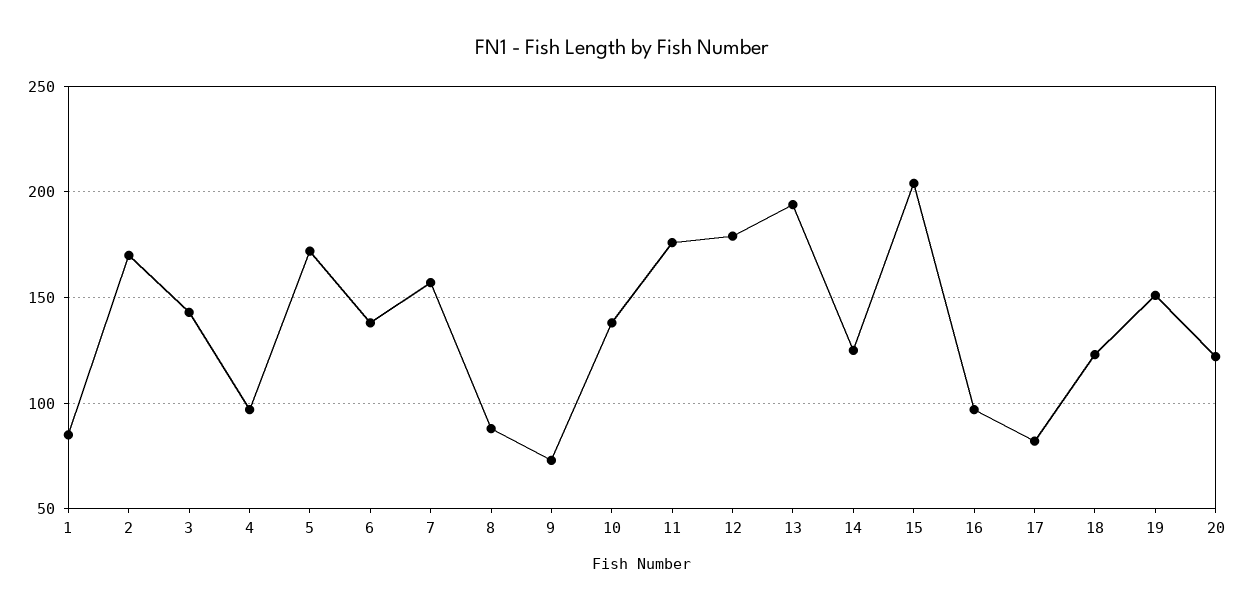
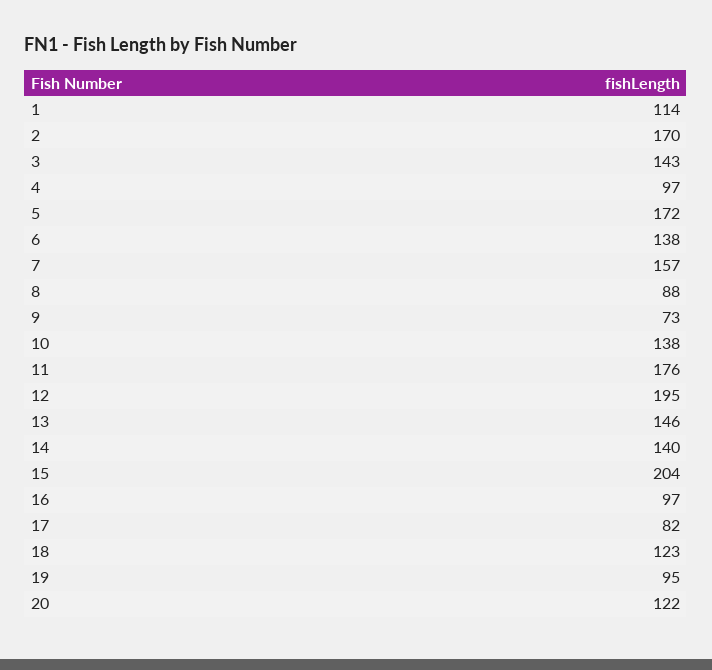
1: 85 -> 114
12: 180 -> 195
13: 195 -> 146
14: 125 -> 140
19: 150 -> 95

